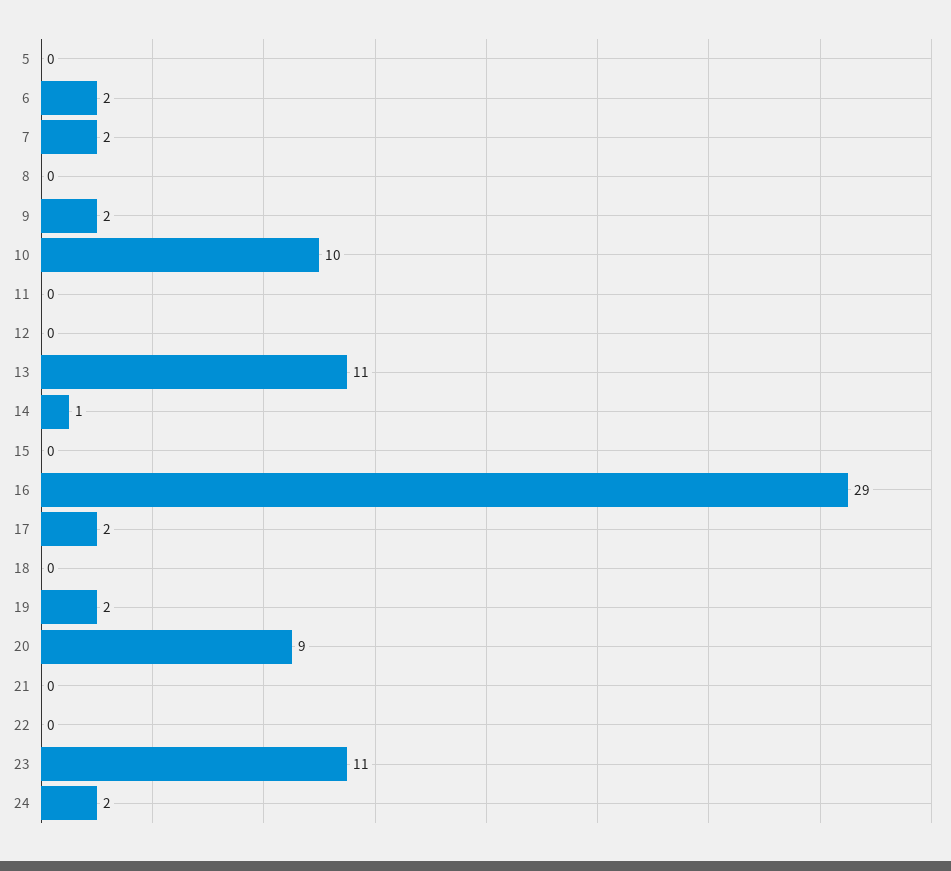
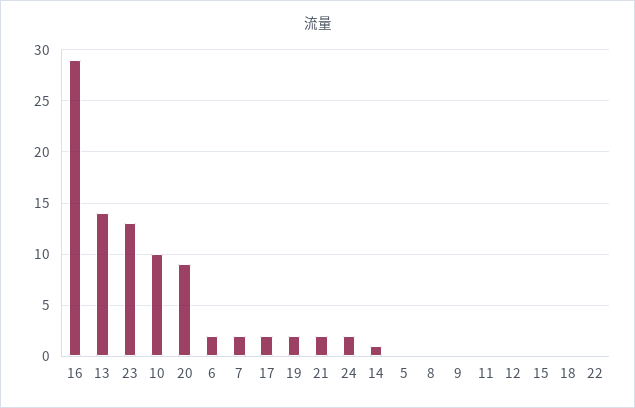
9: 2 -> 0
13: 11 -> 14
21: 0 -> 2
23: 11 -> 13

